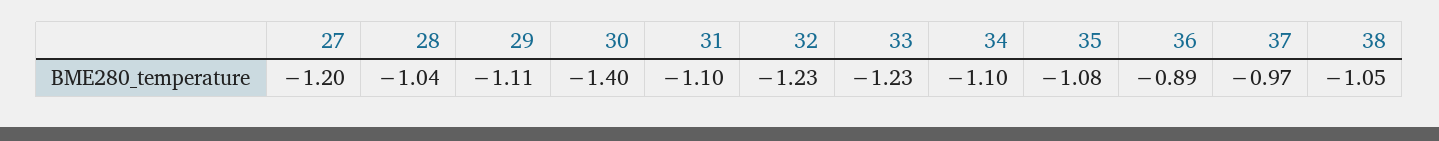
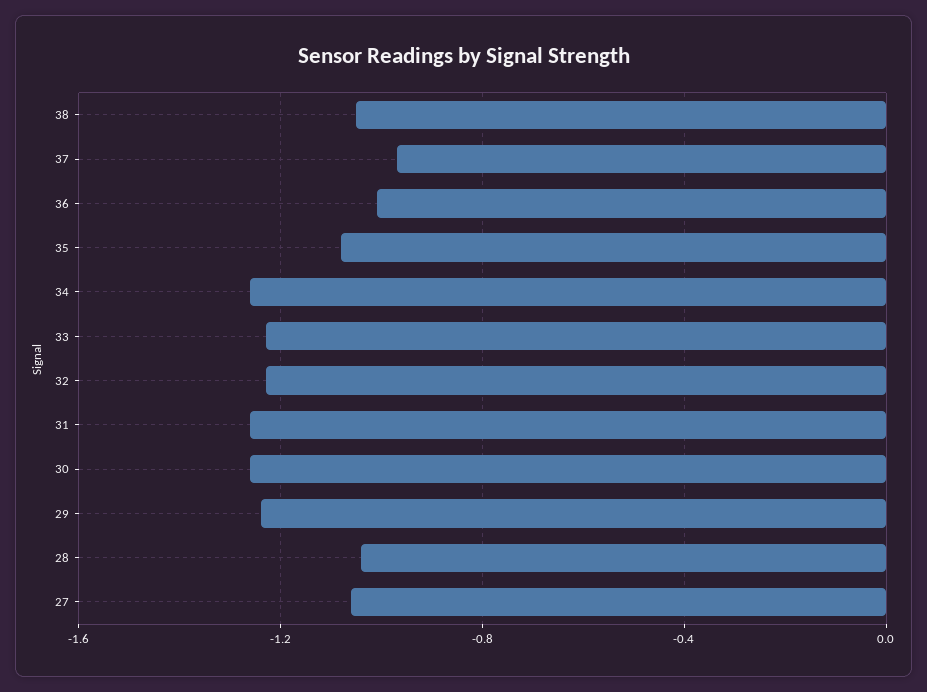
27: -1.2 -> -1.05
29: -1.11 -> -1.25
30: -1.4 -> -1.25
31: -1.1 -> -1.25
34: -1.1 -> -1.25
36: -0.89 -> -1

